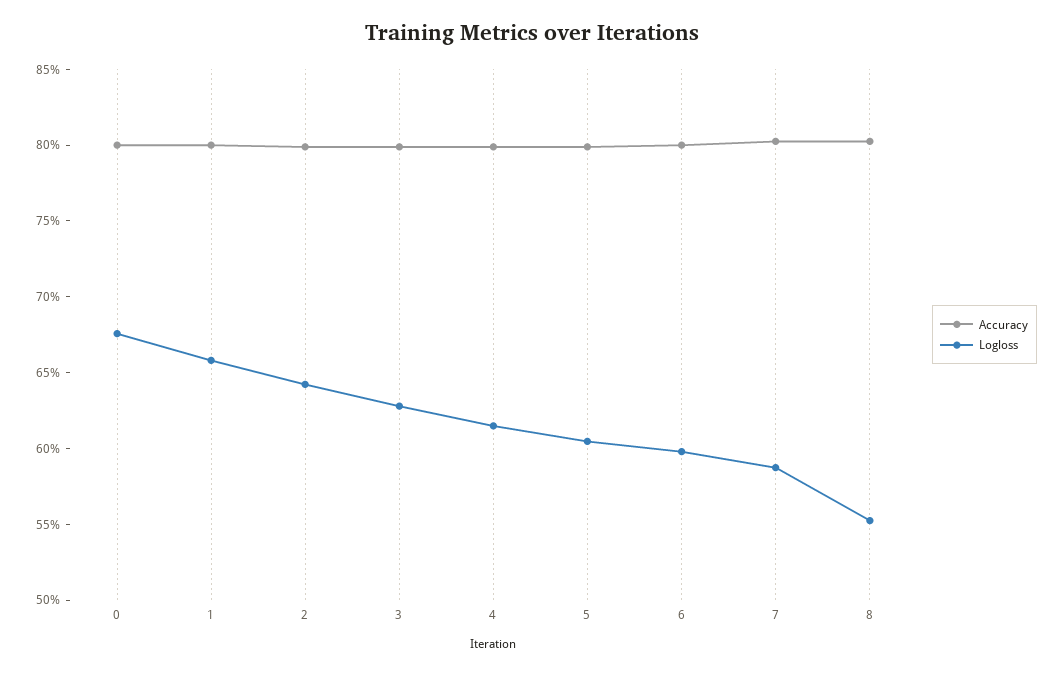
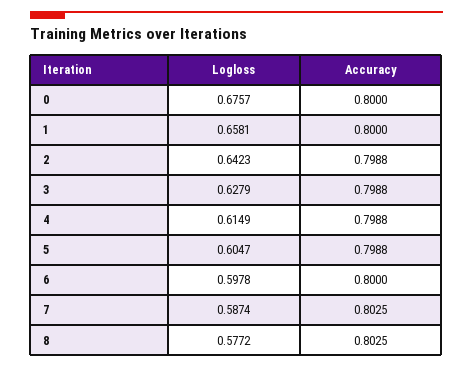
Logloss, 8: 0.55 -> 0.5772

